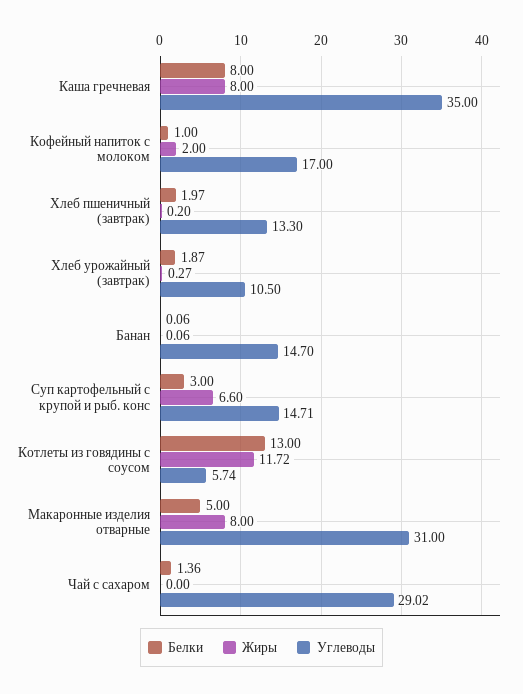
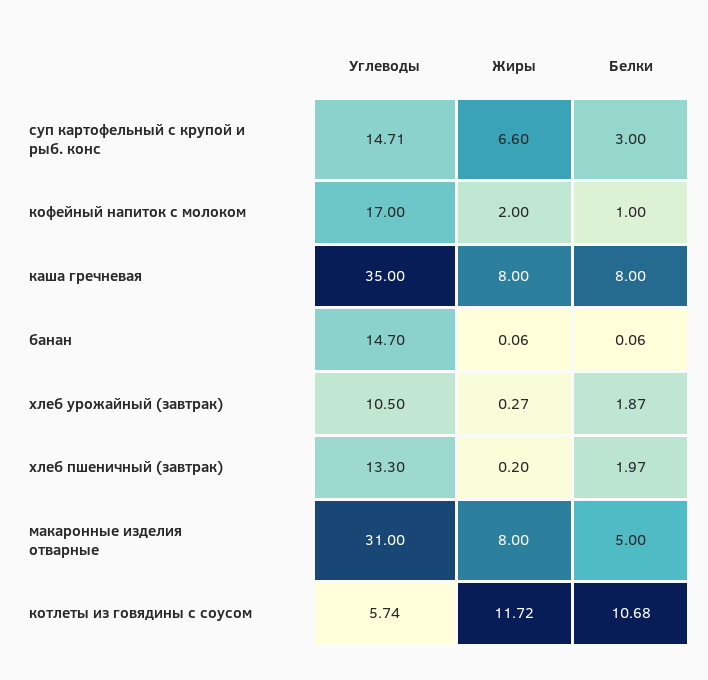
Белки, Котлеты из говядины с соусом: 13 -> 10.68
Белки, Чай с сахаром: 1.36 -> none
Жиры, Чай с сахаром: 0 -> none
Углеводы, Чай с сахаром: 29.02 -> none

